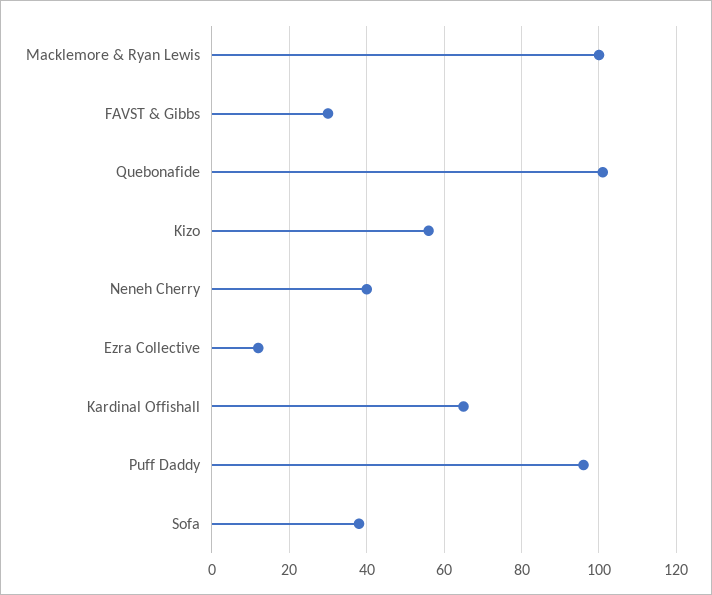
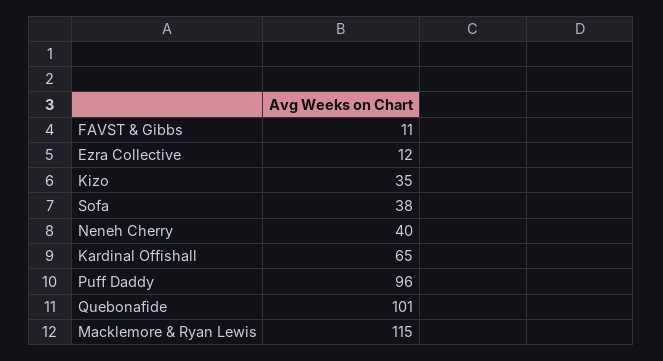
Macklemore & Ryan Lewis: 100 -> 115
FAVST & Gibbs: 30 -> 11
Kizo: 55 -> 35

